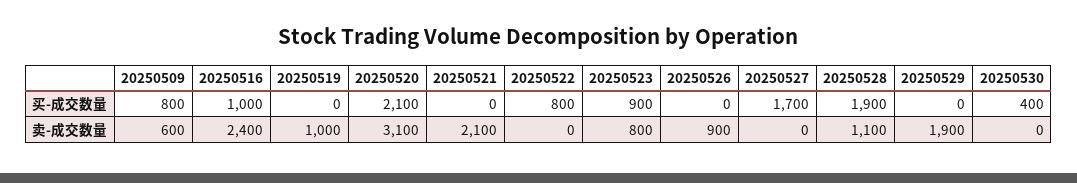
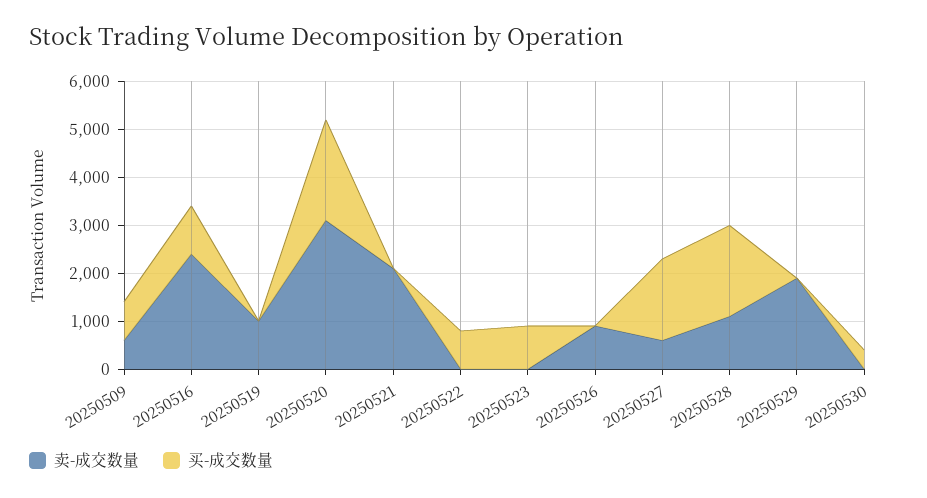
卖-成交数量, 20250523: 800 -> 0
卖-成交数量, 20250527: 0 -> 600

